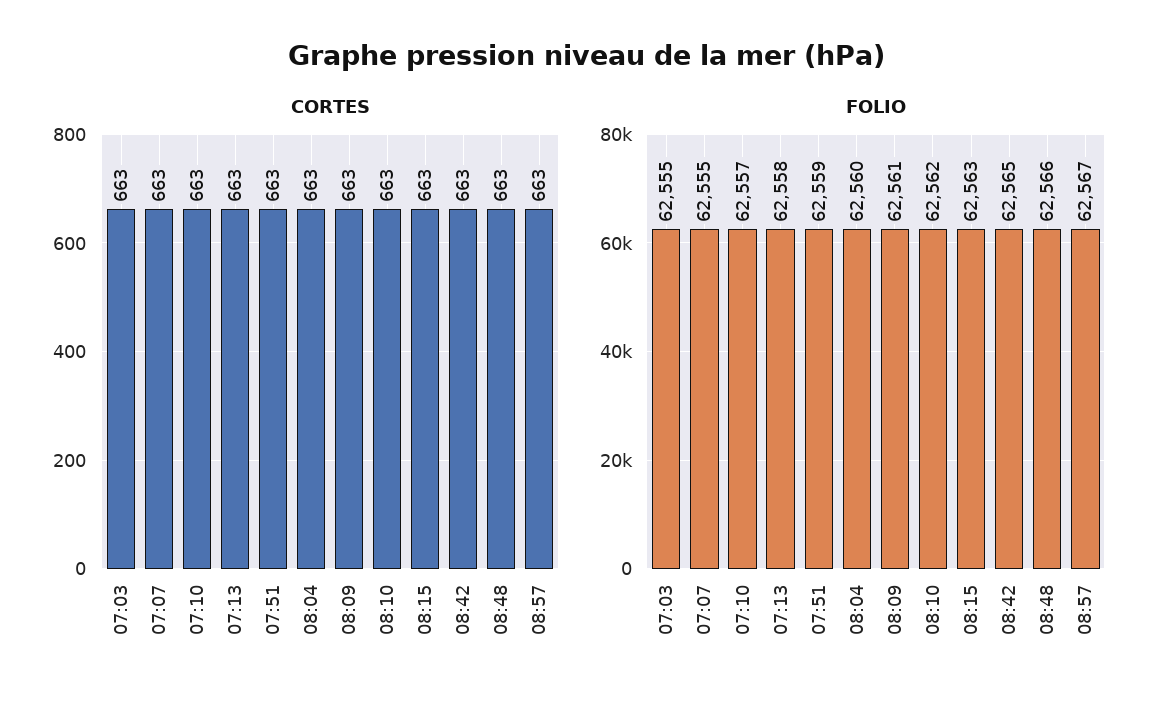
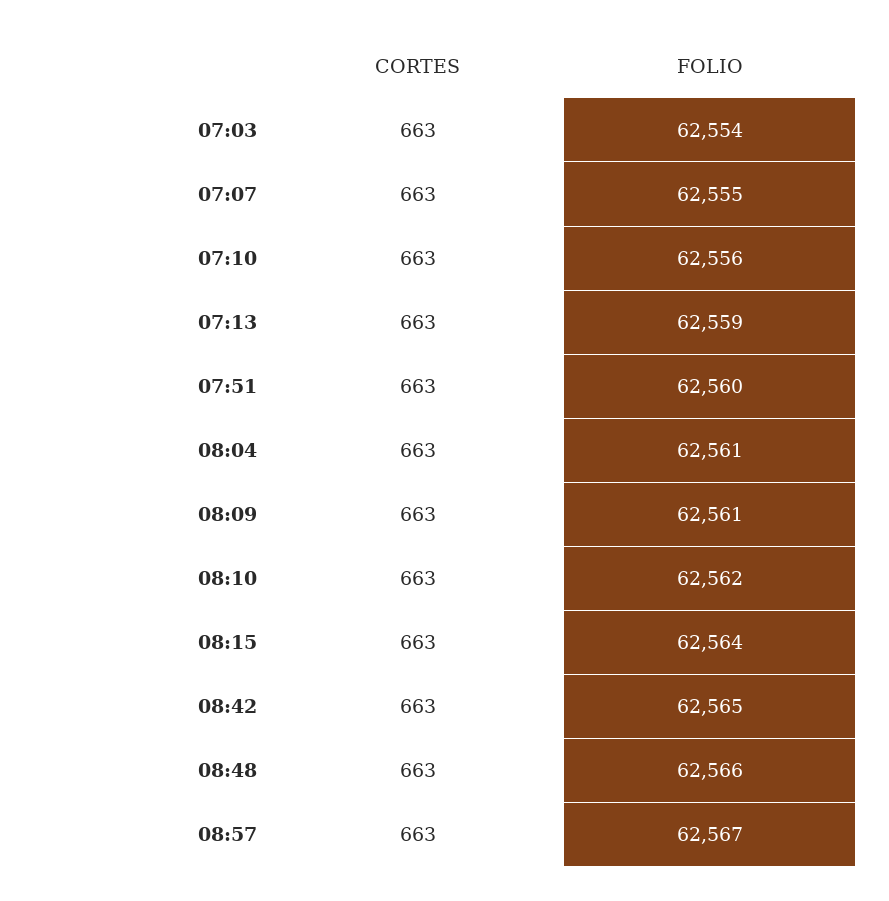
FOLIO, 07:03: 62555 -> 62554
FOLIO, 07:10: 62557 -> 62556
FOLIO, 07:13: 62558 -> 62559
FOLIO, 07:51: 62559 -> 62560
FOLIO, 08:04: 62560 -> 62561
FOLIO, 08:15: 62563 -> 62564

